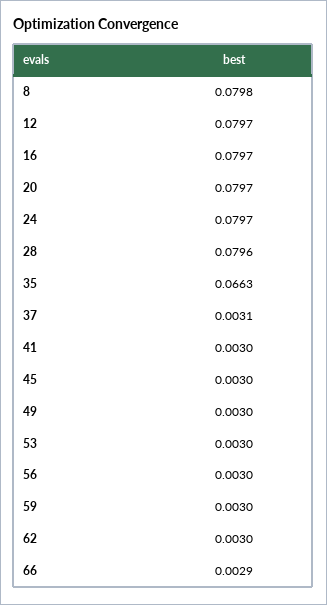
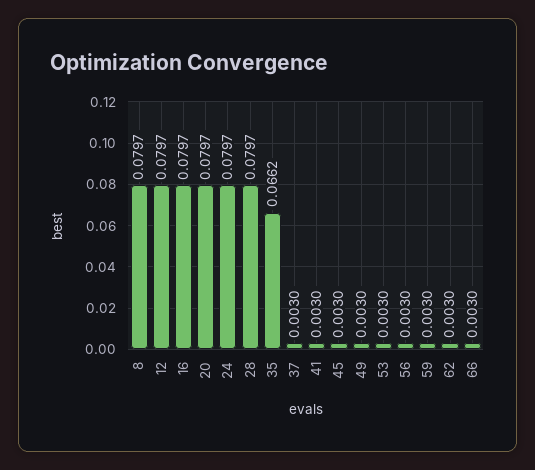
8: 0.0798 -> 0.0797
28: 0.0796 -> 0.0797
35: 0.0663 -> 0.0662
37: 0.0031 -> 0.003
66: 0.0029 -> 0.003

